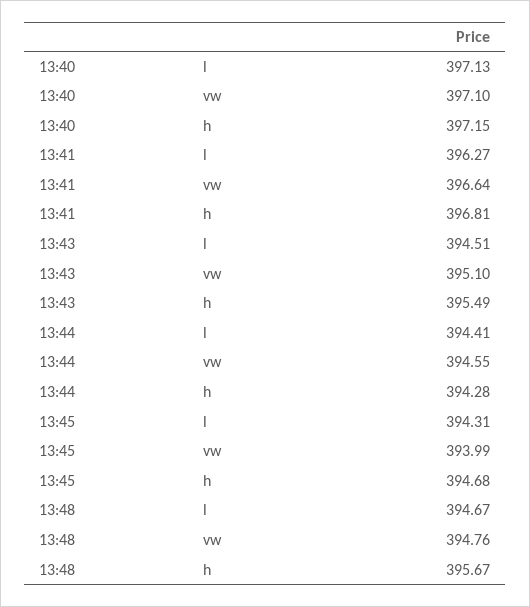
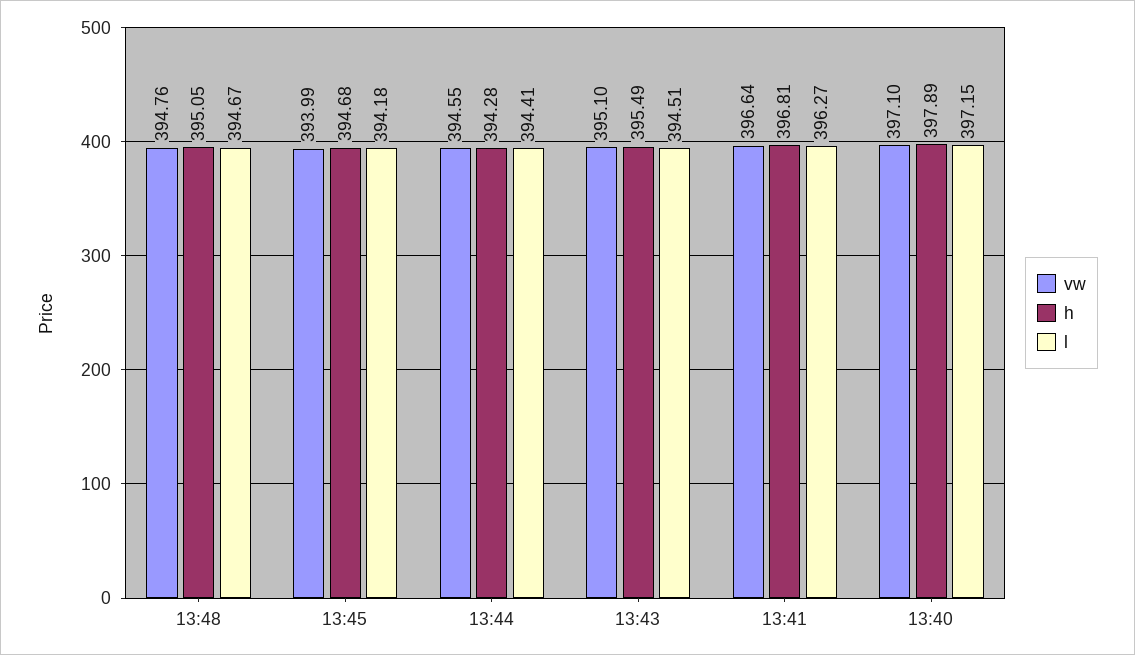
l, 13:40: 397.13 -> 397.15
h, 13:40: 397.15 -> 397.89
l, 13:45: 394.31 -> 394.18
h, 13:48: 395.67 -> 395.05

